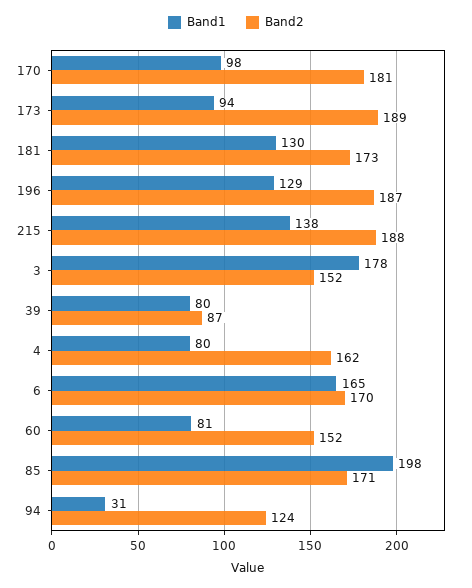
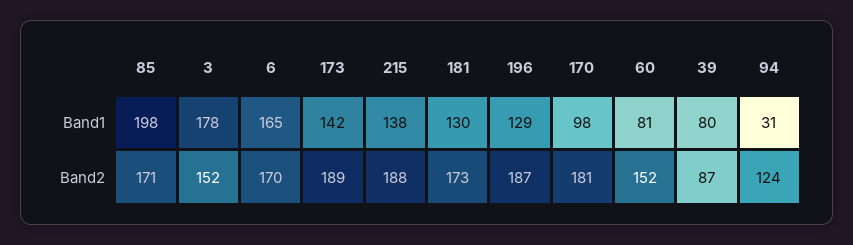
Band1, 173: 94 -> 142
Band1, 4: 80 -> none
Band2, 4: 162 -> none

